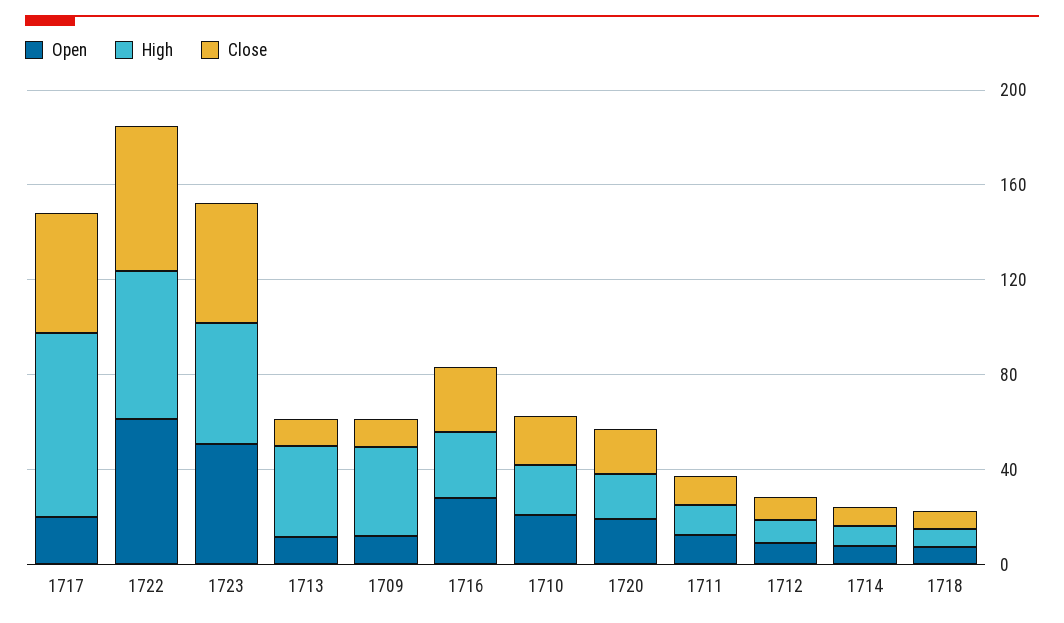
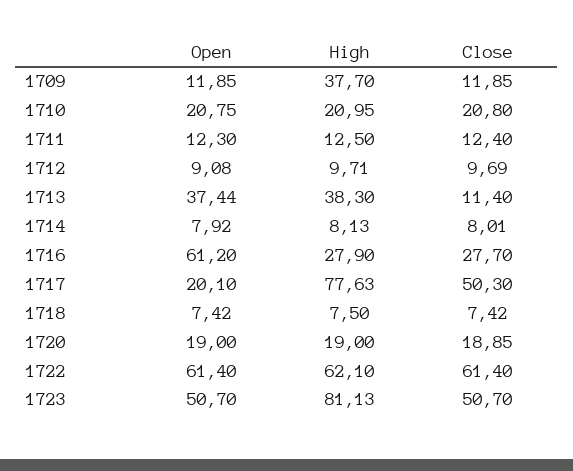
High, 1723: 50 -> 81.13
Open, 1713: 10 -> 37.44
Open, 1716: 30 -> 61.2

